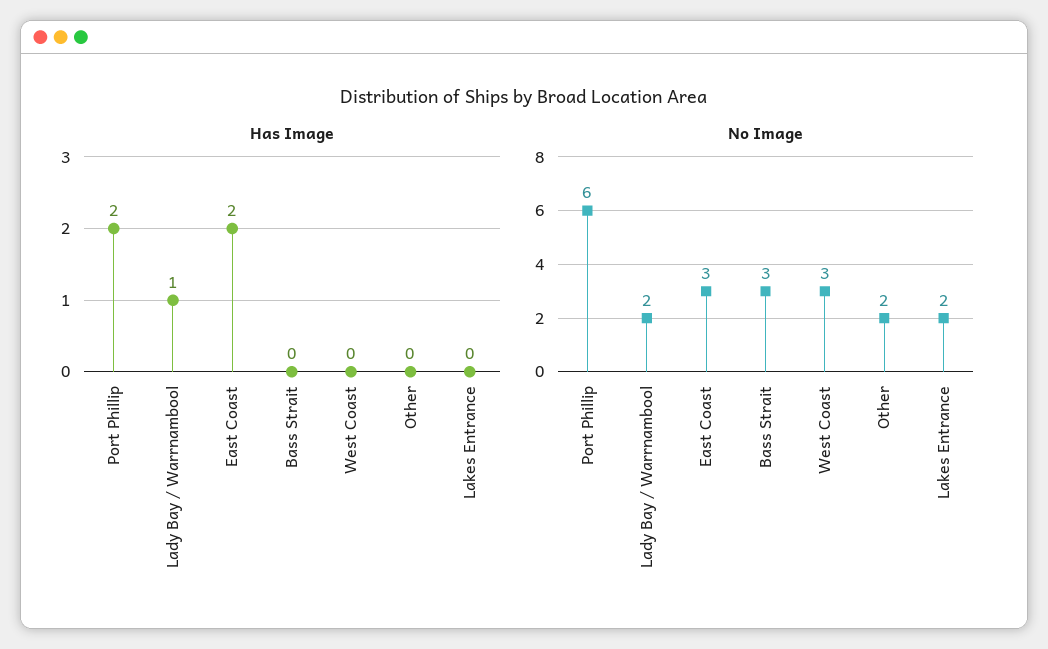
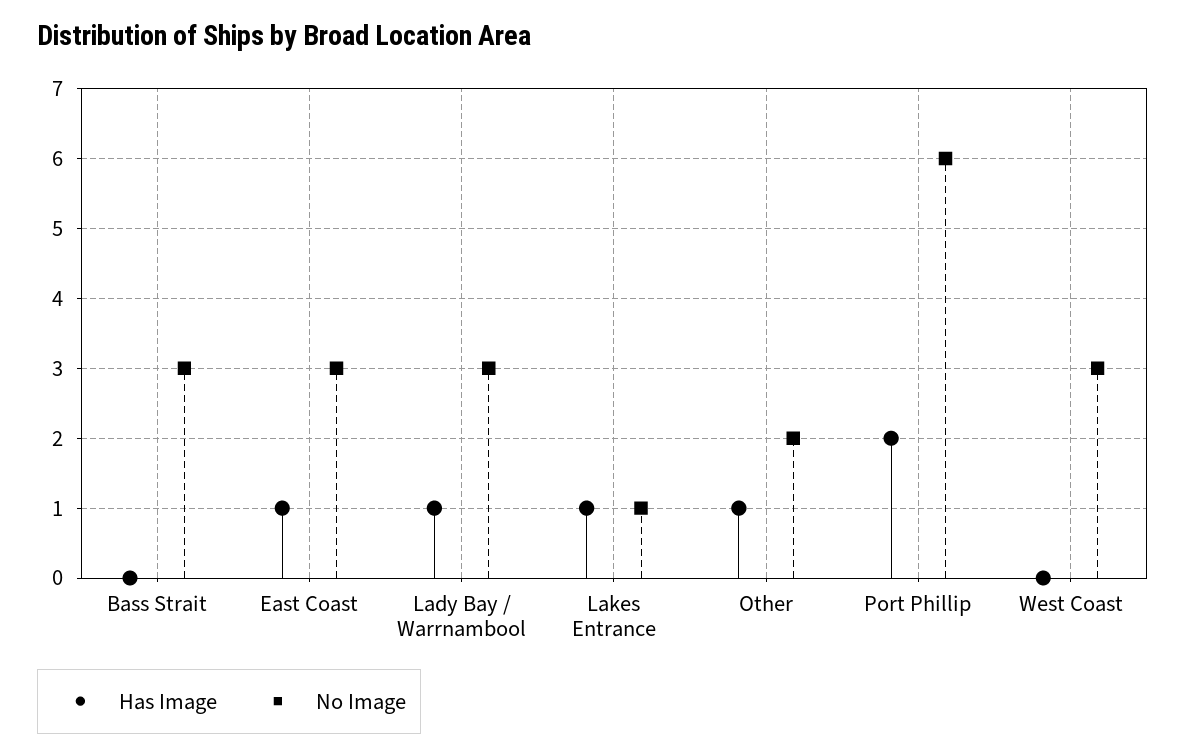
Has Image, East Coast: 2 -> 1
Has Image, Other: 0 -> 1
Has Image, Lakes Entrance: 0 -> 1
No Image, Lady Bay / Warrnambool: 2 -> 3
No Image, Lakes Entrance: 2 -> 1

